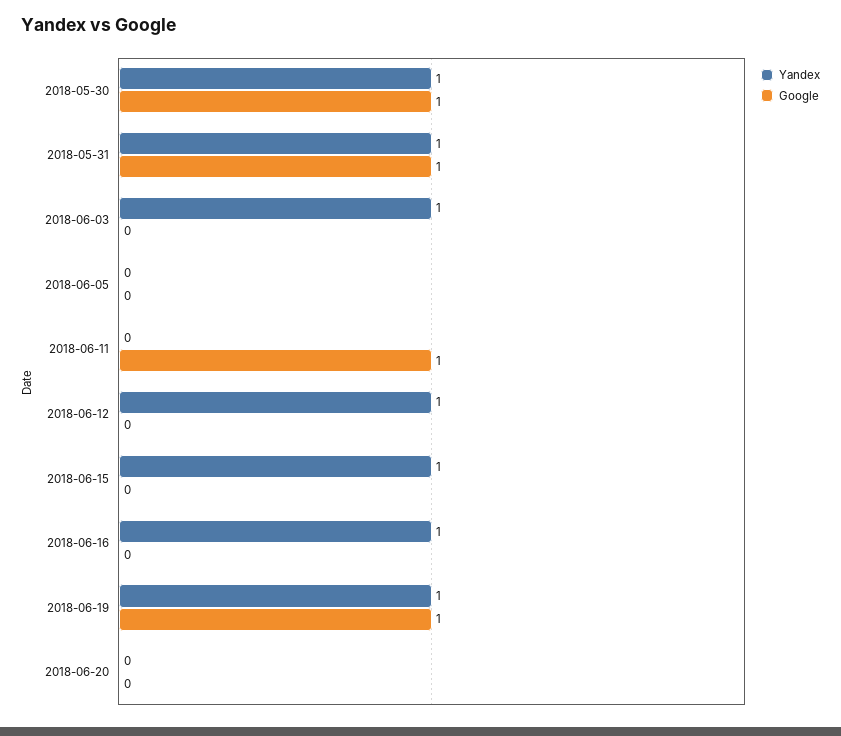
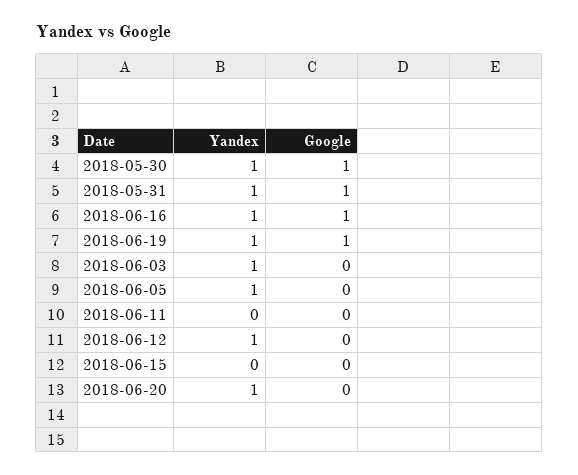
Yandex, 2018-06-05: 0 -> 1
Google, 2018-06-11: 1 -> 0
Yandex, 2018-06-15: 1 -> 0
Google, 2018-06-16: 0 -> 1
Yandex, 2018-06-20: 0 -> 1

